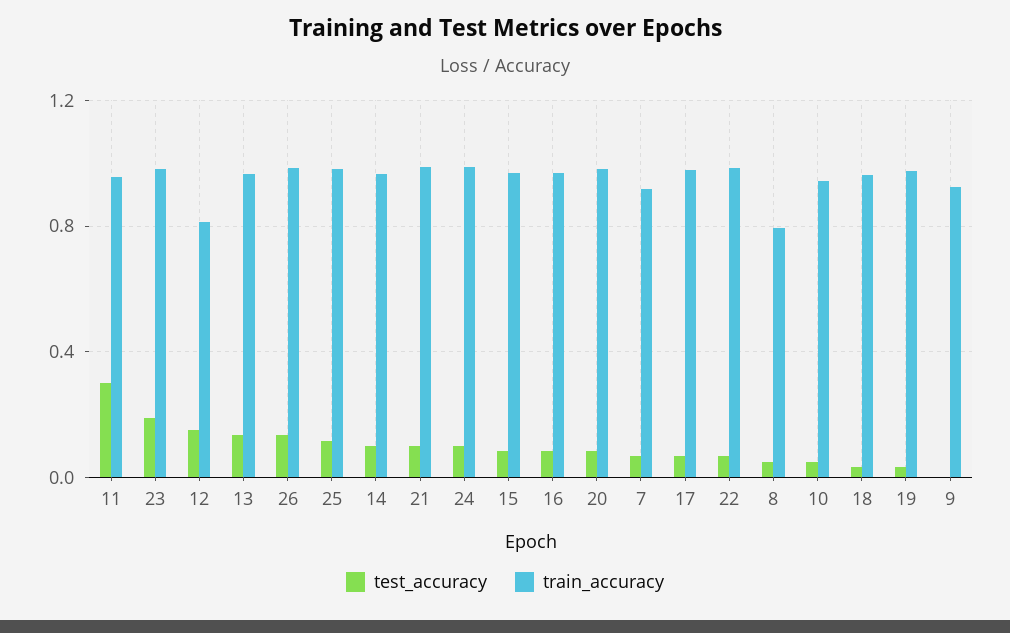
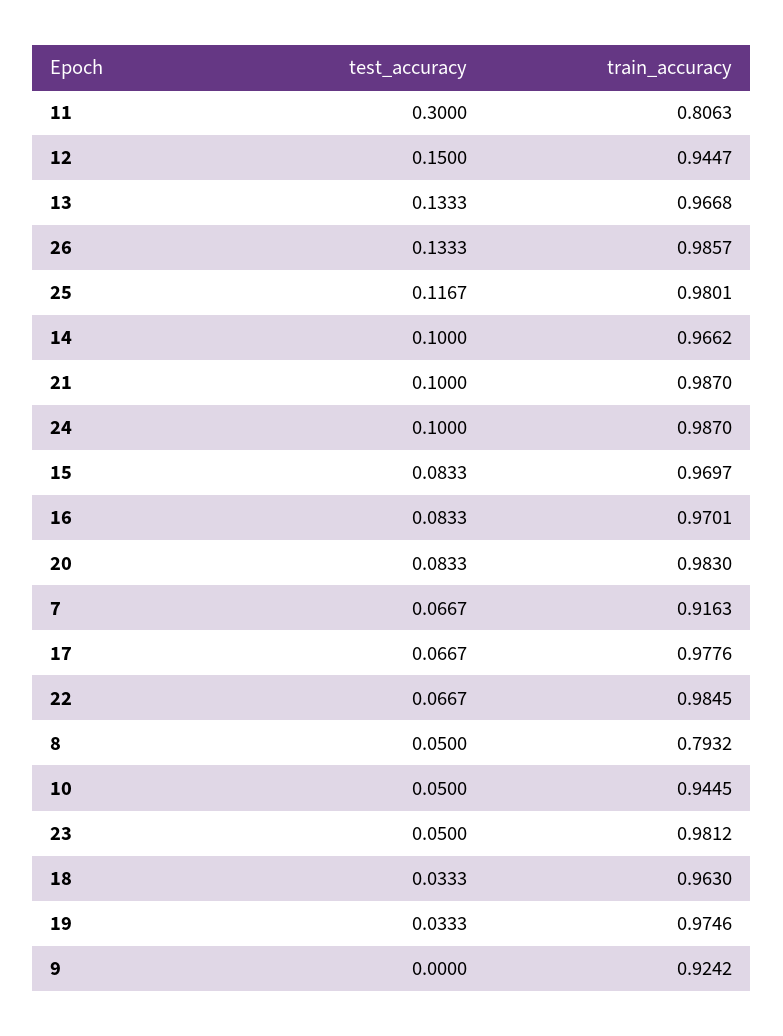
train_accuracy, 11: 0.95 -> 0.8063
test_accuracy, 23: 0.2 -> 0.05
train_accuracy, 12: 0.8 -> 0.9447

